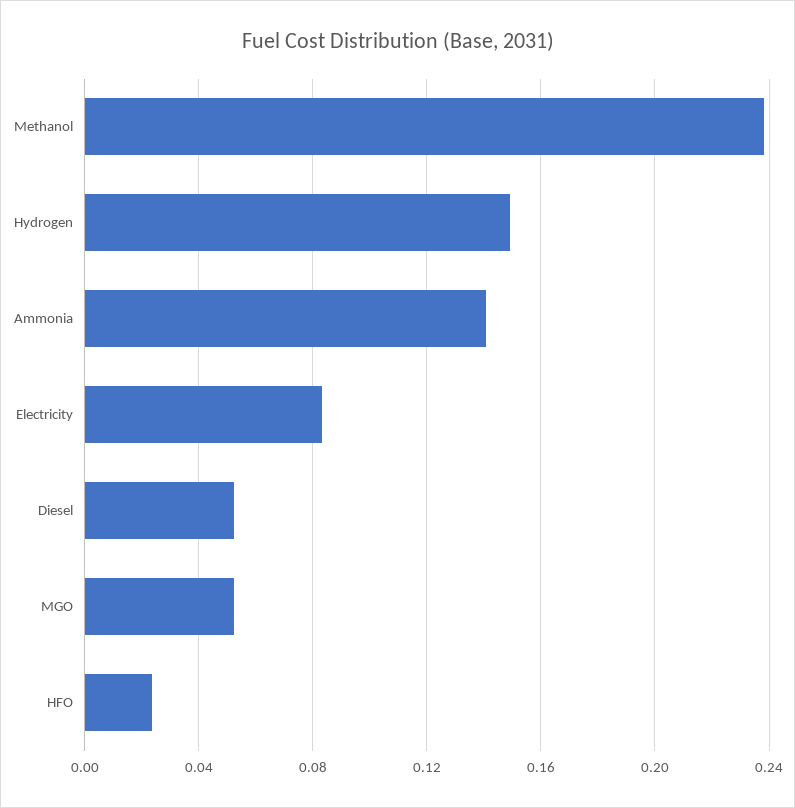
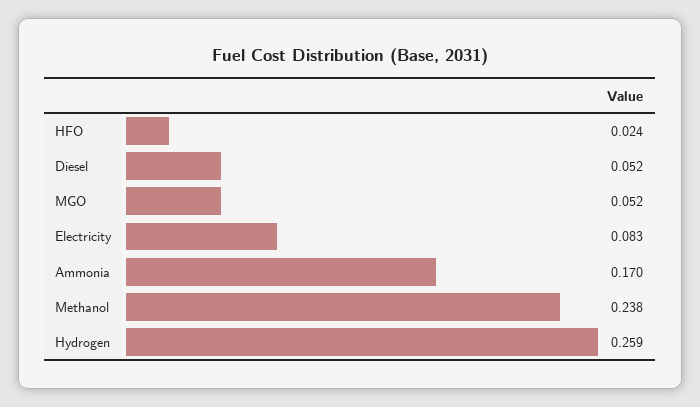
Hydrogen: 0.15 -> 0.259
Ammonia: 0.14 -> 0.17

